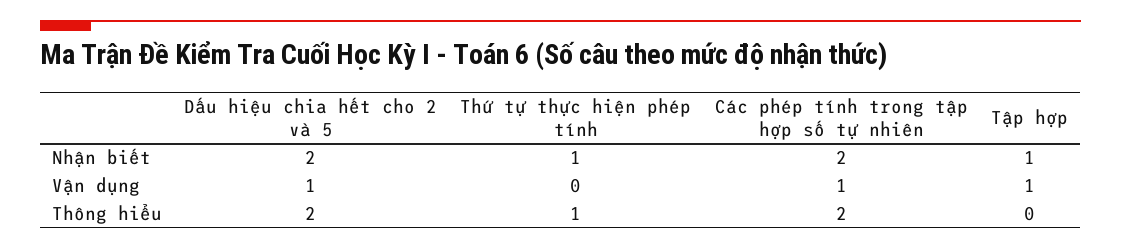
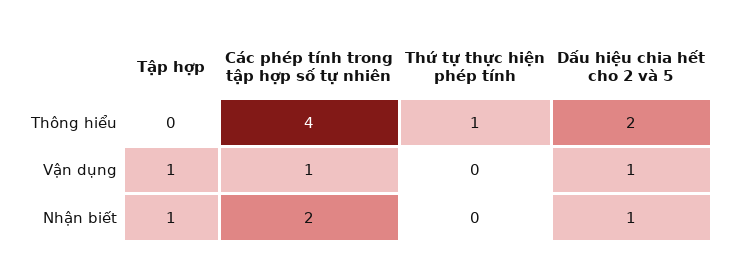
Dấu hiệu chia hết cho 2 và 5, Nhận biết: 2 -> 1
Thứ tự thực hiện phép tính, Nhận biết: 1 -> 0
Các phép tính trong tập hợp số tự nhiên, Thông hiểu: 2 -> 4

